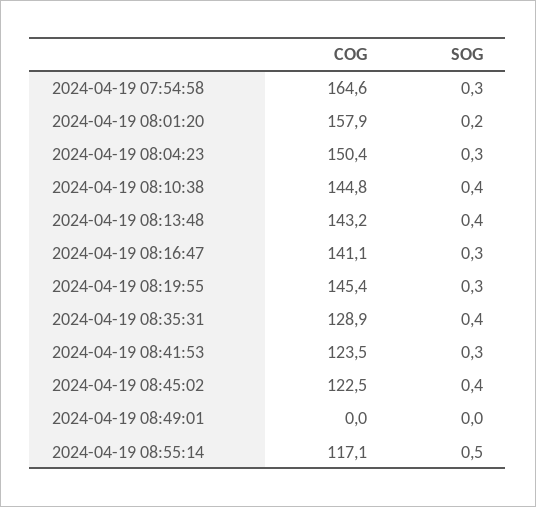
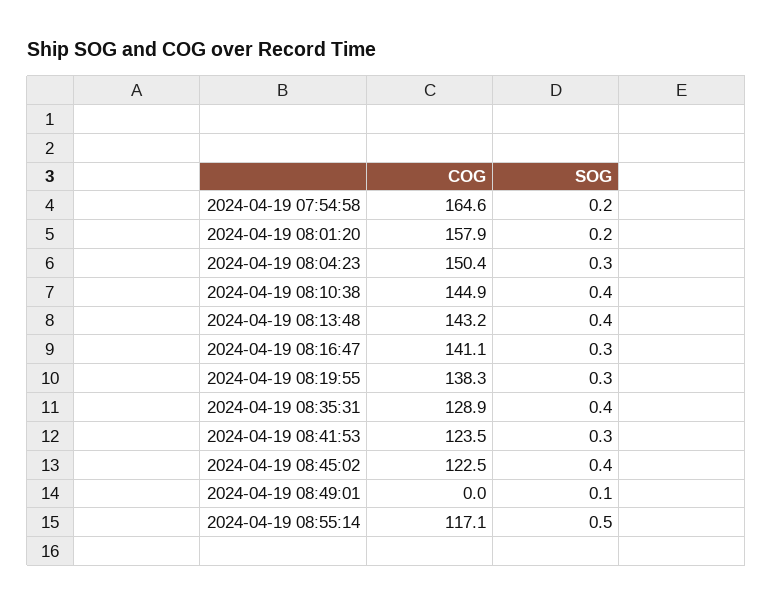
SOG, 2024-04-19 07:54:58: 0.3 -> 0.2
COG, 2024-04-19 08:10:38: 144.8 -> 144.9
COG, 2024-04-19 08:19:55: 145.4 -> 138.3
SOG, 2024-04-19 08:49:01: 0 -> 0.1

